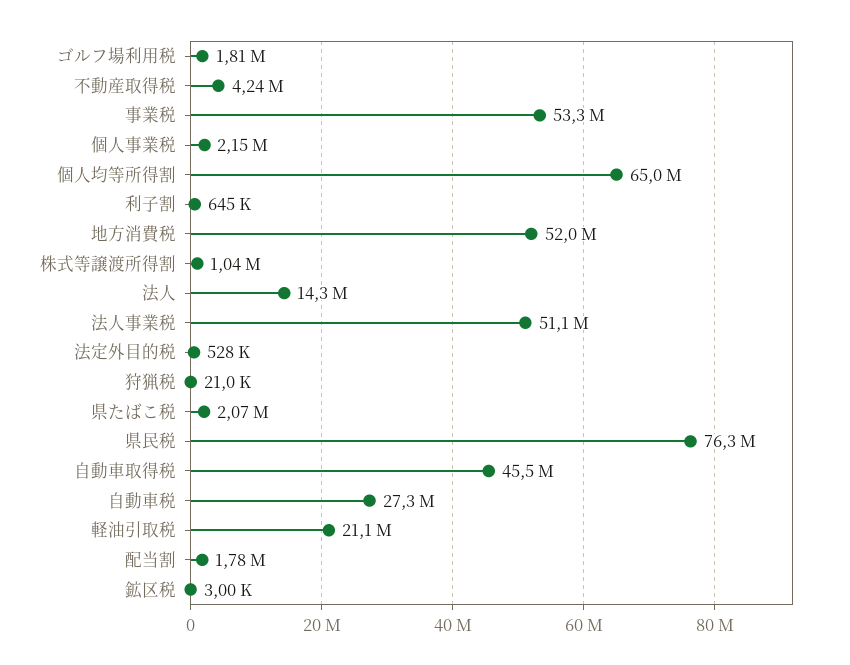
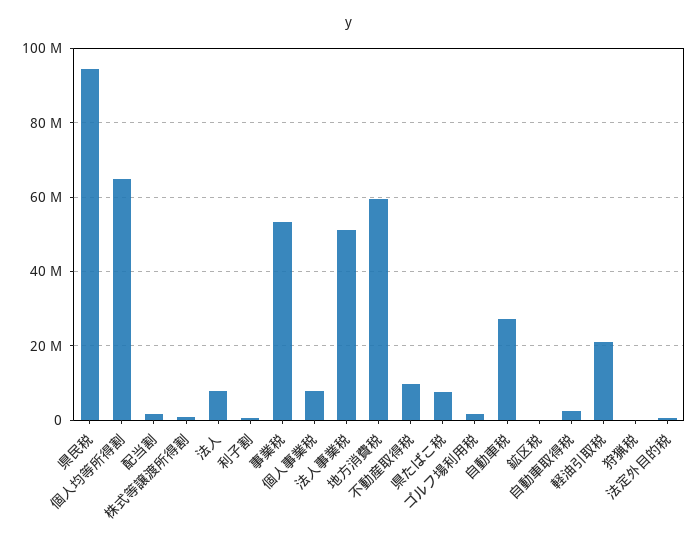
不動産取得税: 4240000 -> 10000000
個人事業税: 2150000 -> 8000000
地方消費税: 52000000 -> 60000000
法人: 14300000 -> 8000000
県たばこ税: 2070000 -> 8000000
県民税: 76300000 -> 94000000
自動車取得税: 45500000 -> 2000000

